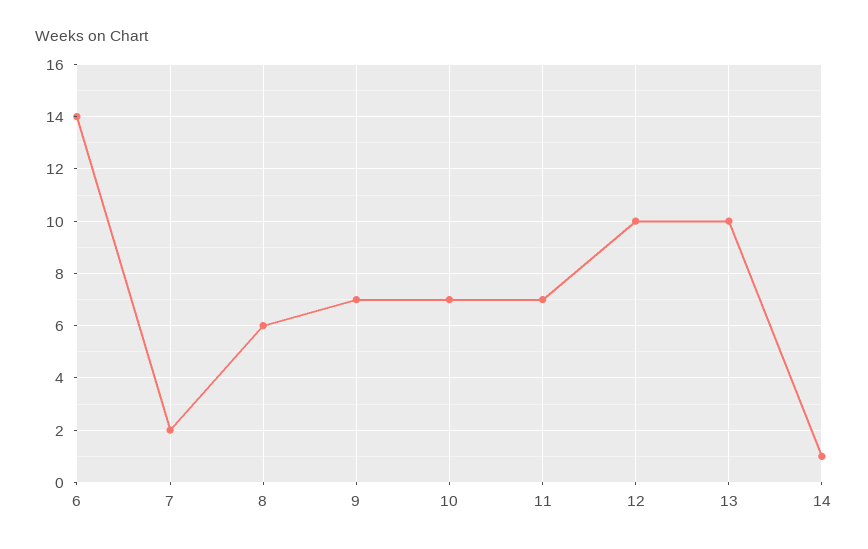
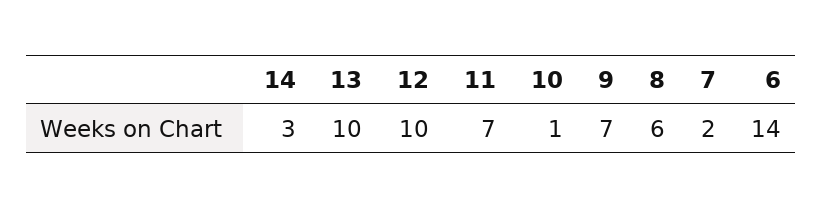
10: 7 -> 1
14: 1 -> 3

